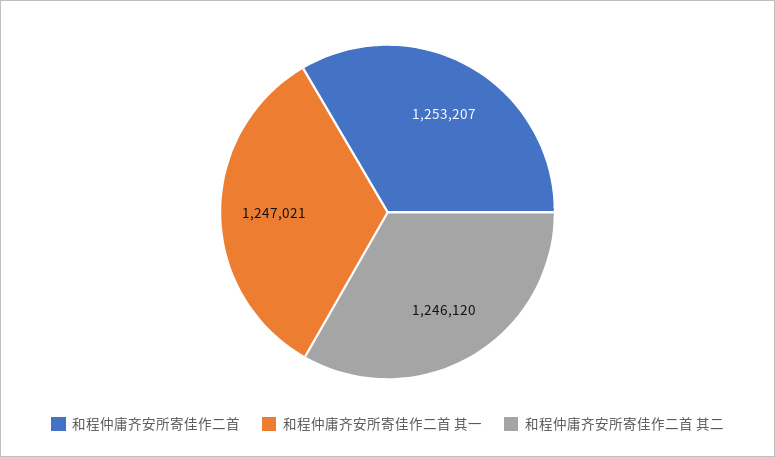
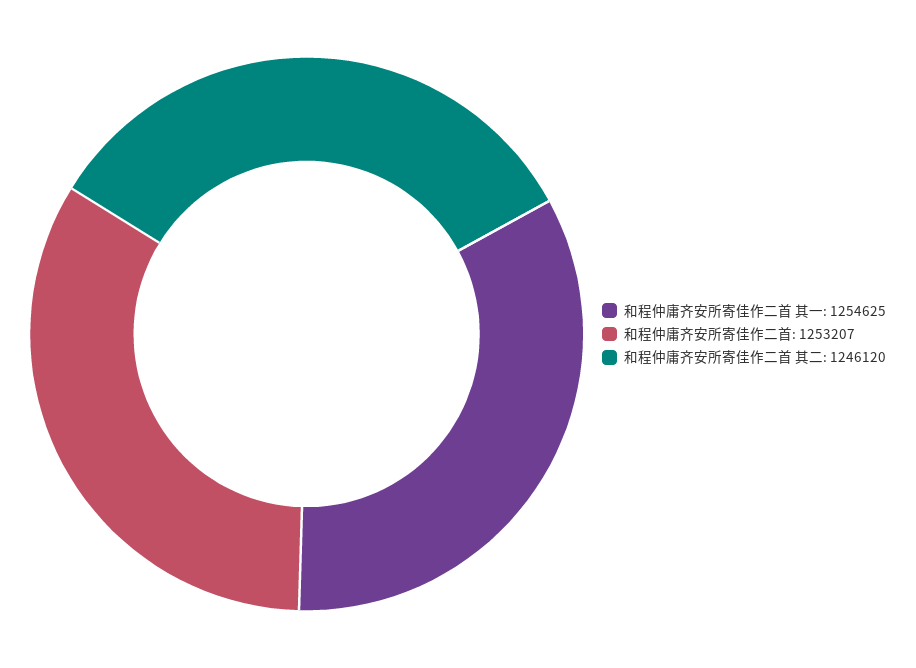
和程仲庸齐安所寄佳作二首 其一: 1247021 -> 1254625

